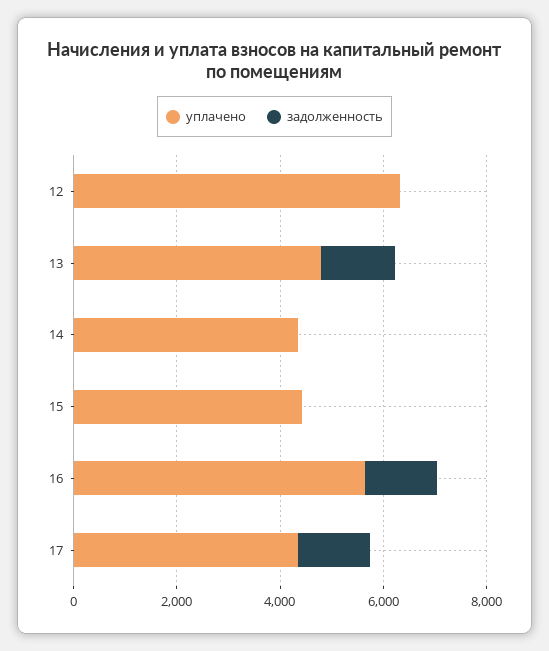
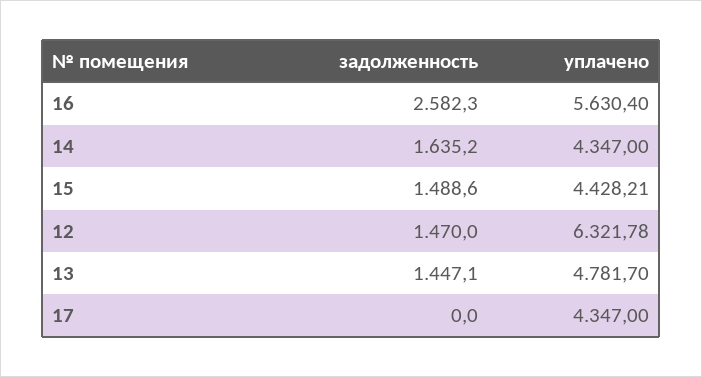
задолженность, 12: 0 -> 1470
задолженность, 14: 0 -> 1635.2
задолженность, 15: 0 -> 1488.6
задолженность, 16: 1500 -> 2582.3
задолженность, 17: 1500 -> 0

